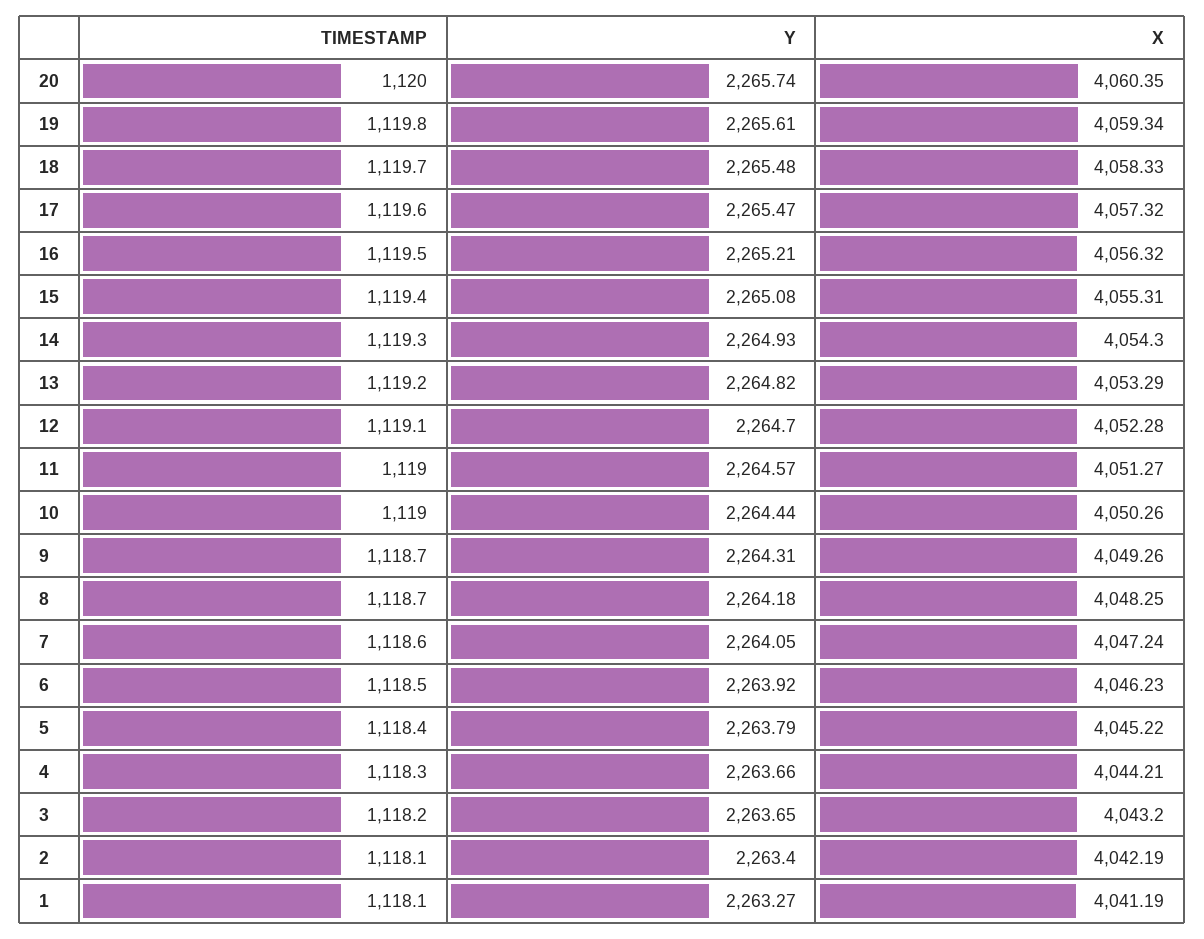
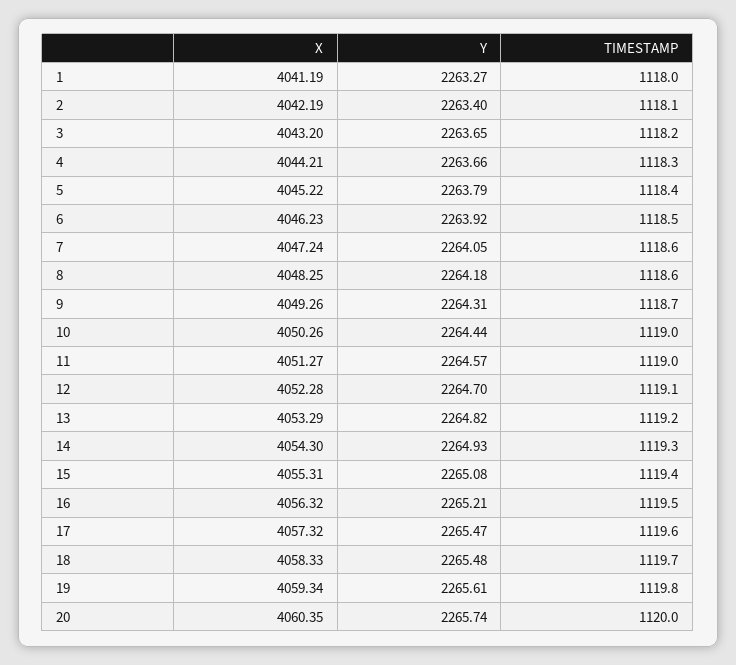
TIMESTAMP, 8: 1118.7 -> 1118.6
TIMESTAMP, 1: 1118.1 -> 1118

